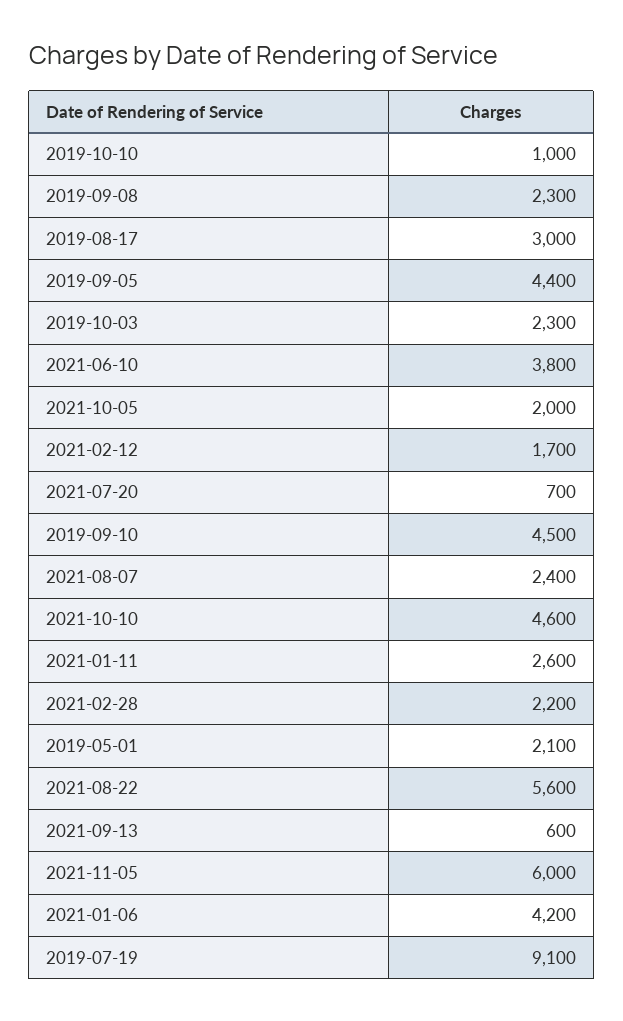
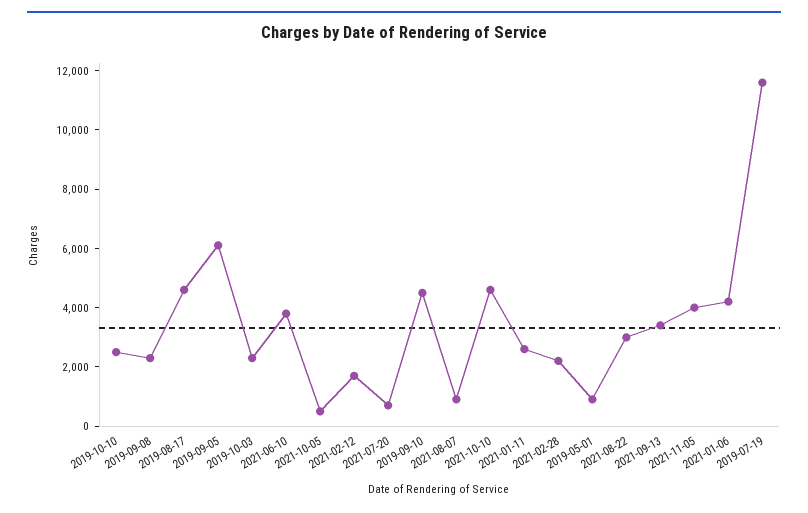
2019-10-10: 1000 -> 2500
2019-08-17: 3000 -> 4500
2019-09-05: 4400 -> 6000
2021-10-05: 2000 -> 500
2021-08-07: 2400 -> 1000
2019-05-01: 2100 -> 1000
2021-08-22: 5600 -> 3000
2021-09-13: 600 -> 3500
2021-11-05: 6000 -> 4000
2019-07-19: 9100 -> 11500

